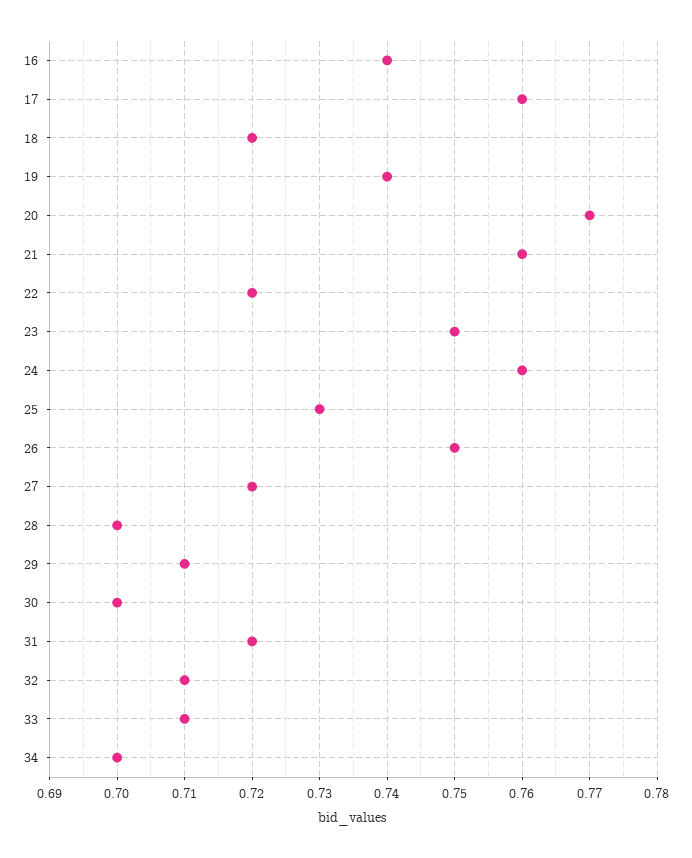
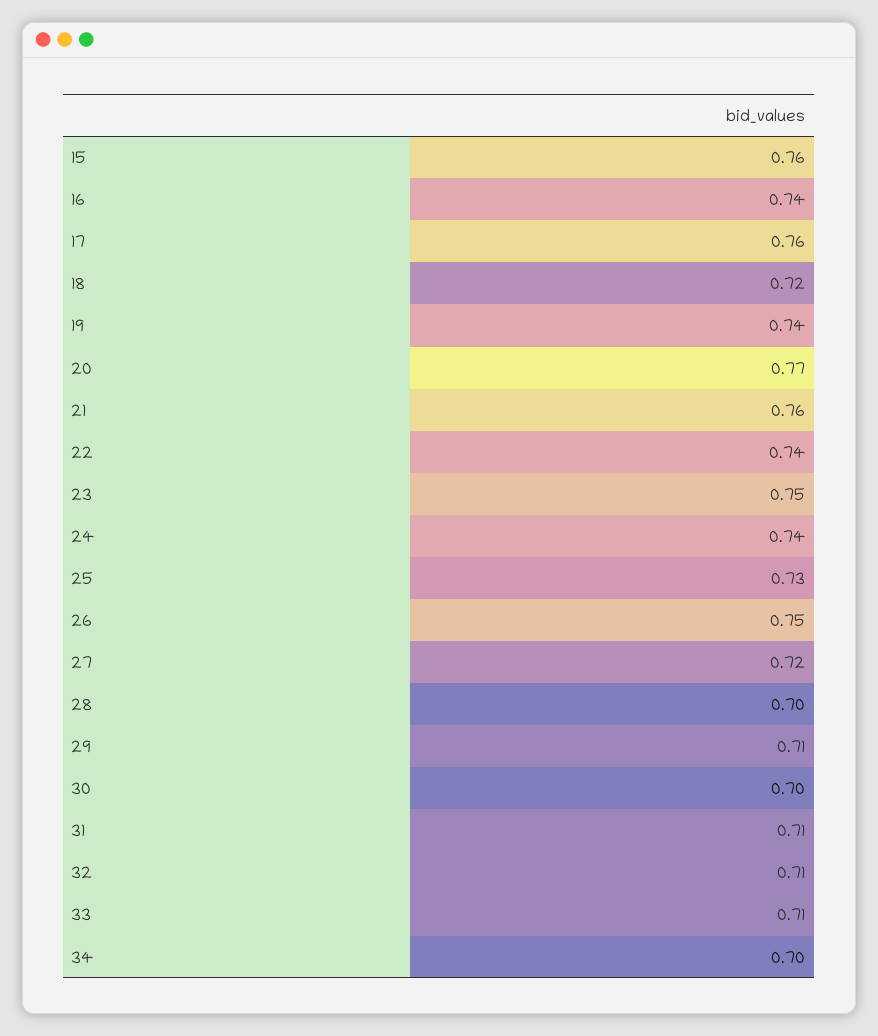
22: 0.72 -> 0.74
24: 0.76 -> 0.74
31: 0.72 -> 0.71
15: none -> 0.76

